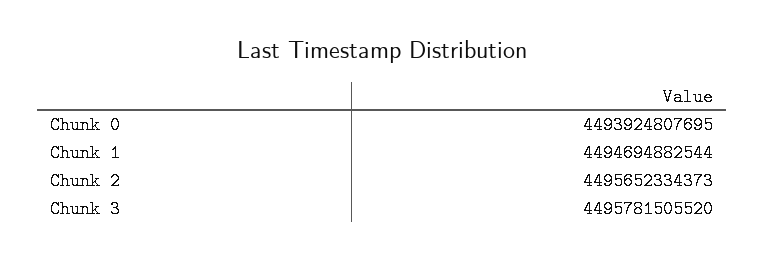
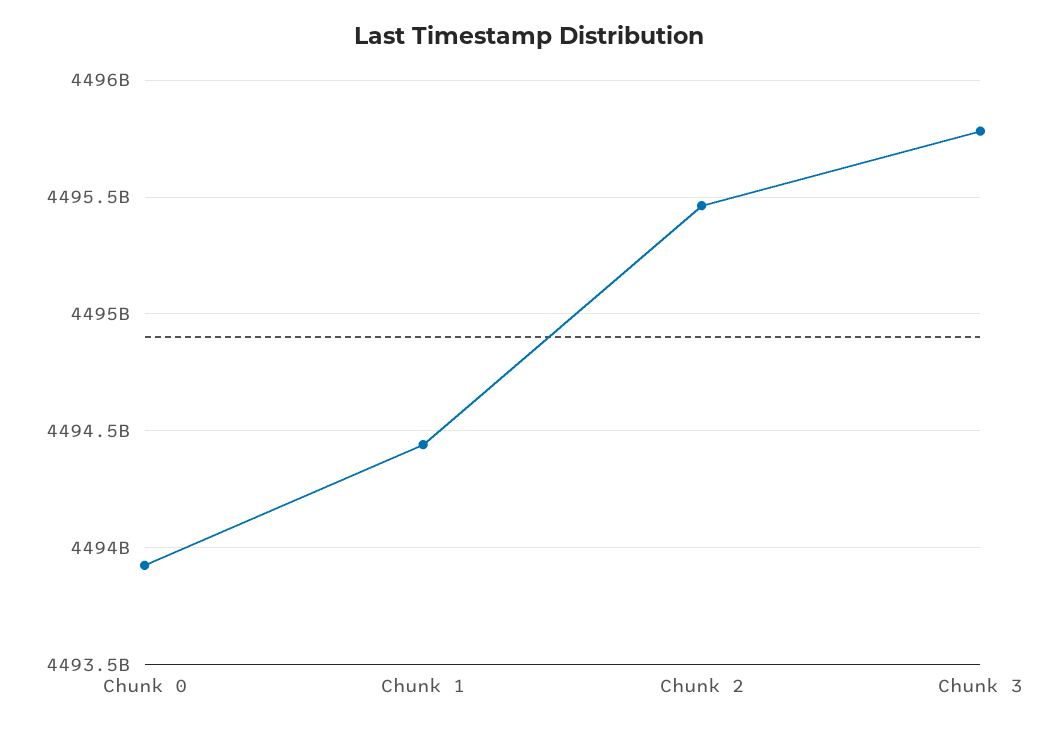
Chunk 1: 4494694882544 -> 4494450000000
Chunk 2: 4495652334373 -> 4495450000000

